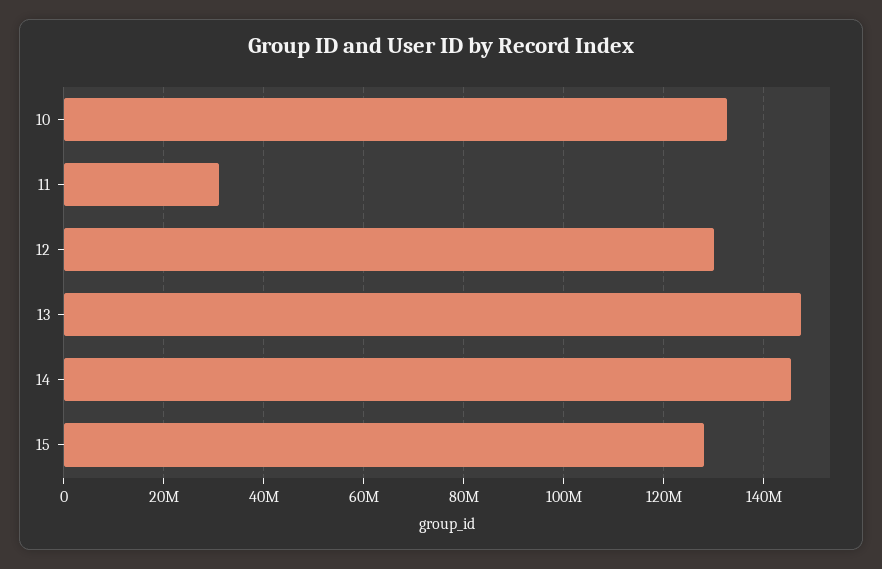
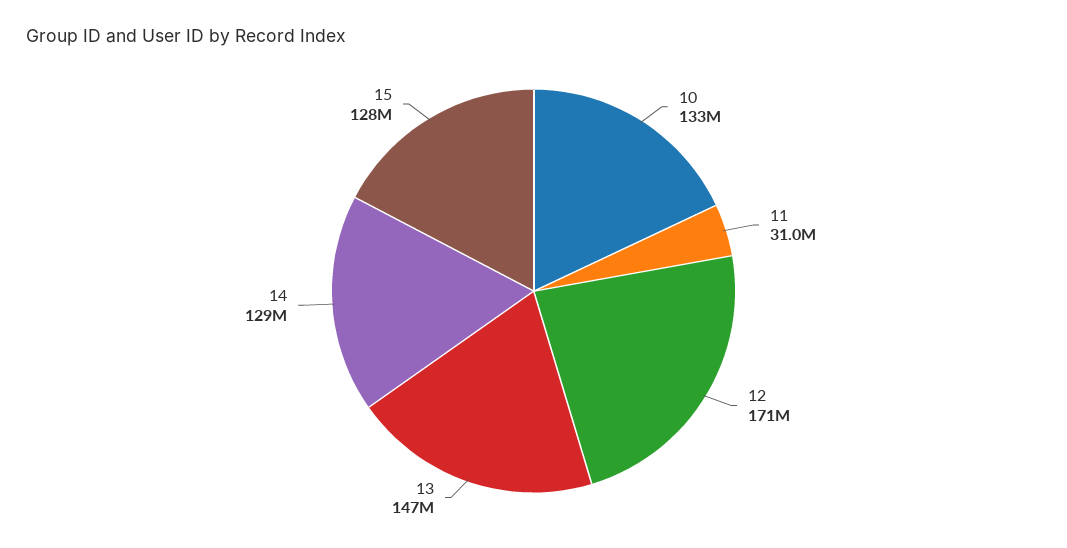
12: 130000000 -> 171000000
14: 146000000 -> 129000000

